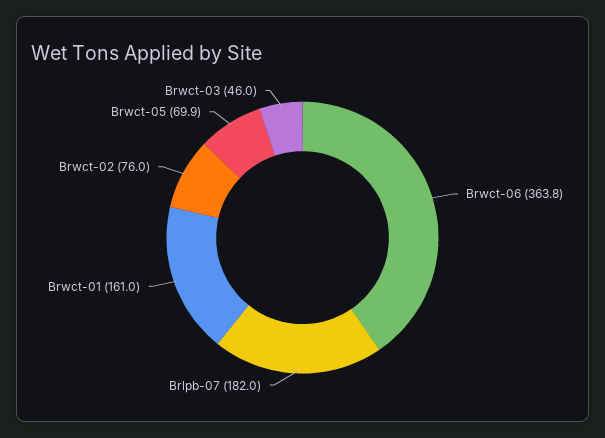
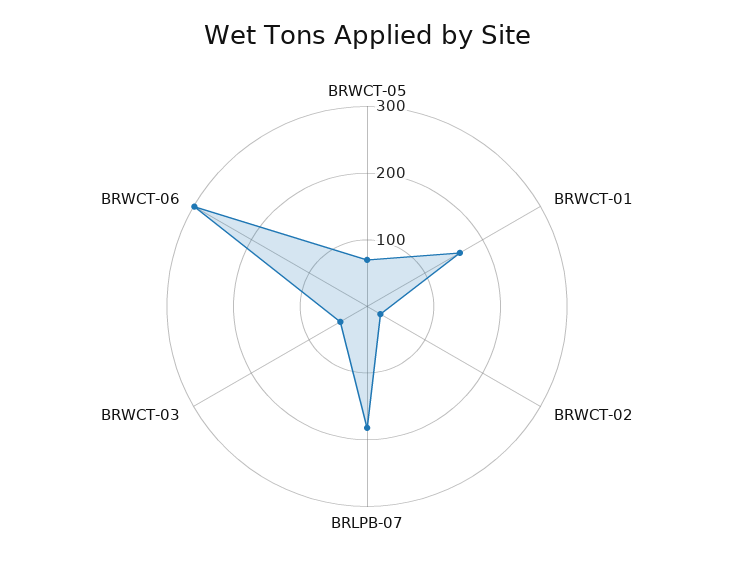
Brwct-06: 363.8 -> 300
Brwct-02: 76 -> 20

